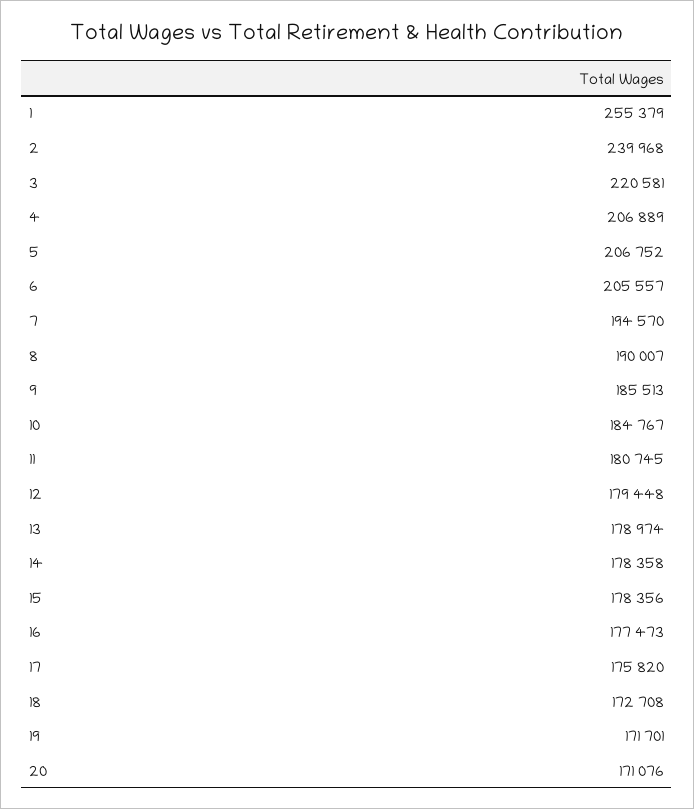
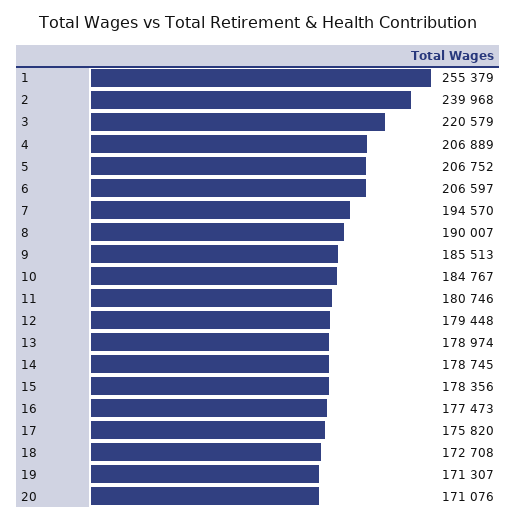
3: 220581 -> 220579
6: 205557 -> 206597
11: 180745 -> 180746
14: 178358 -> 178745
19: 171701 -> 171307

